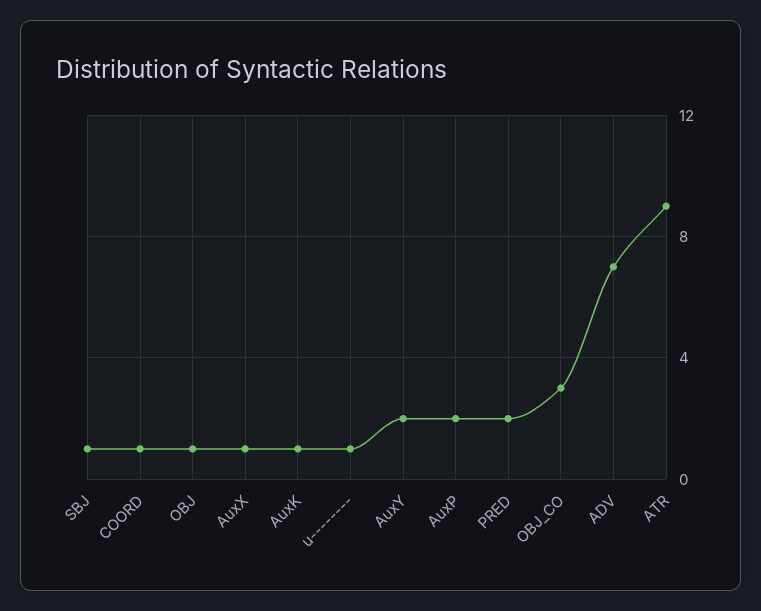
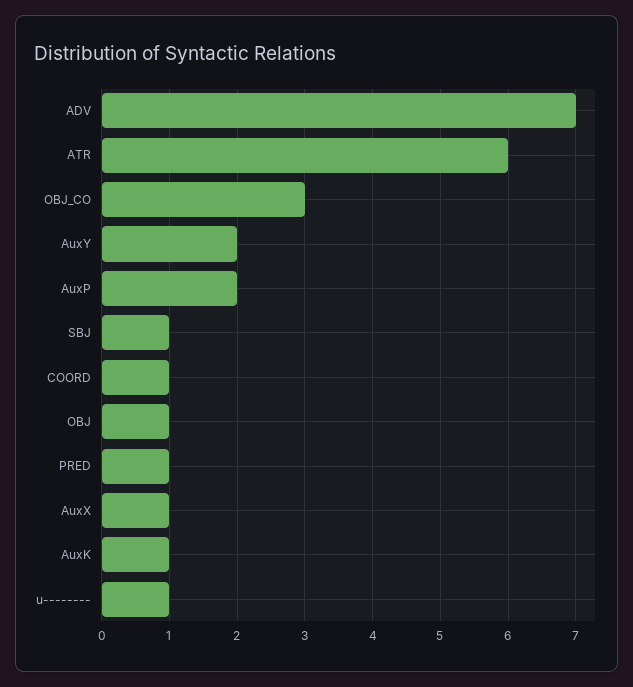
PRED: 2 -> 1
ATR: 9 -> 6

